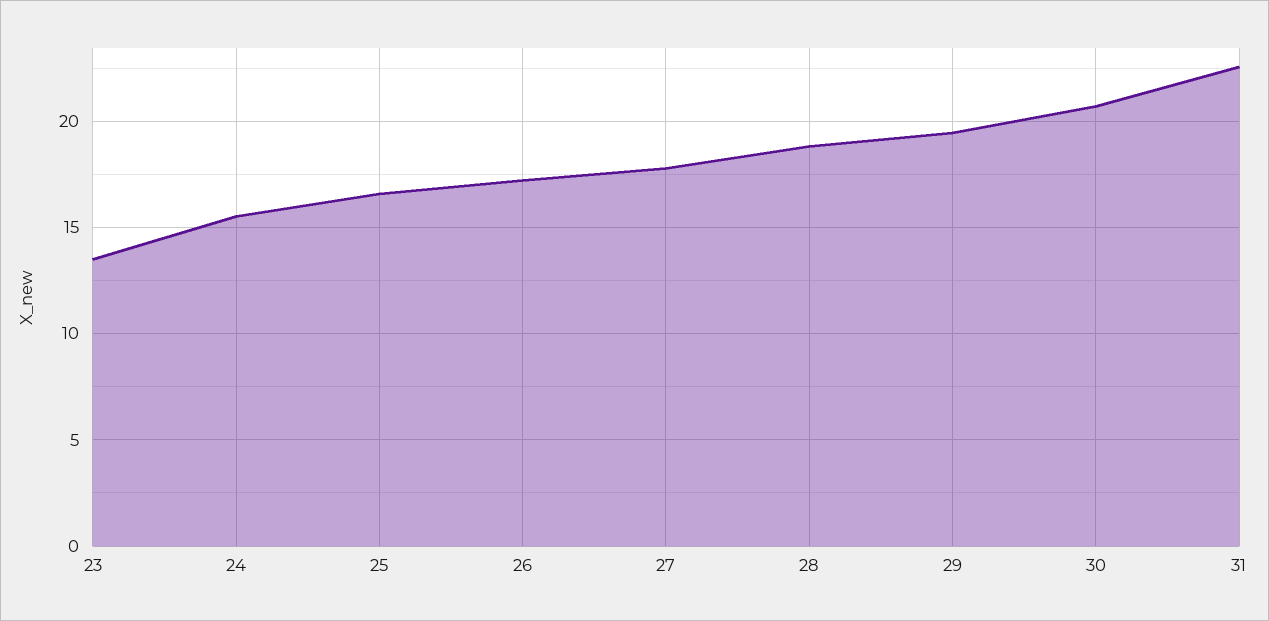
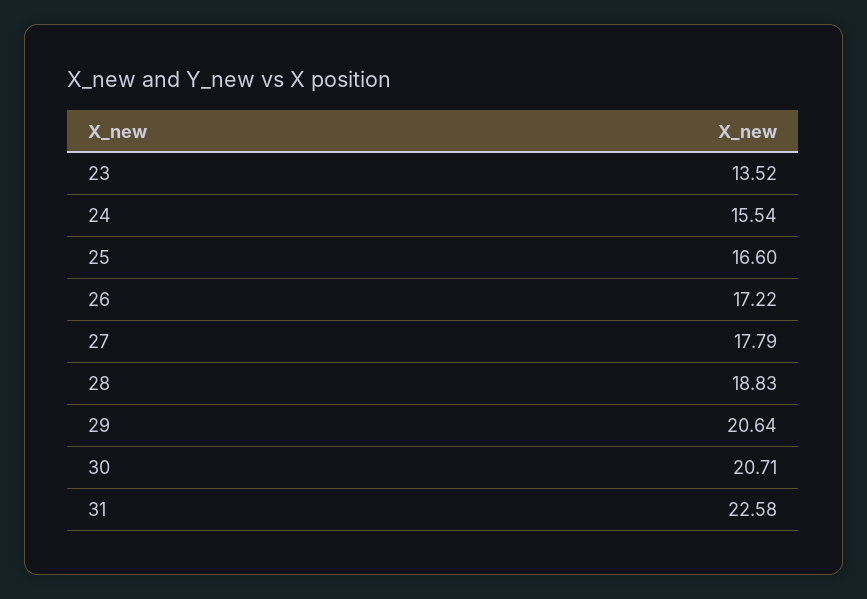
29: 19.5 -> 20.64

